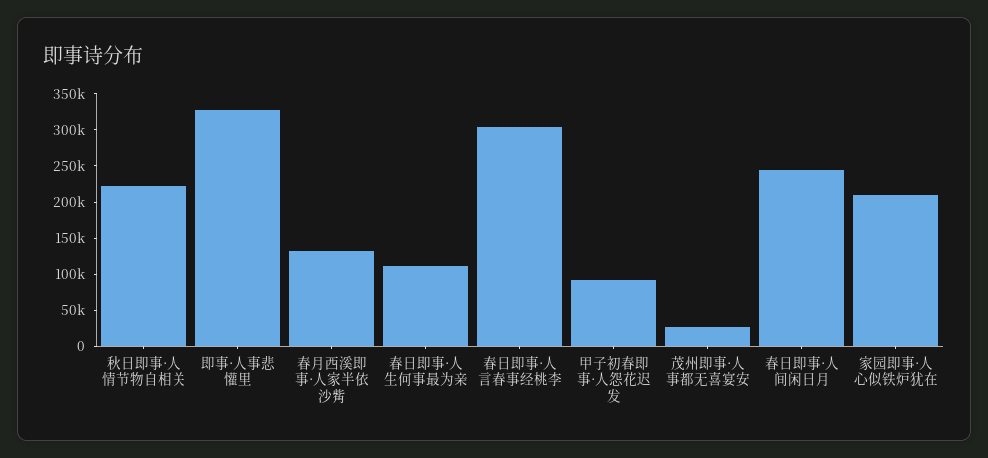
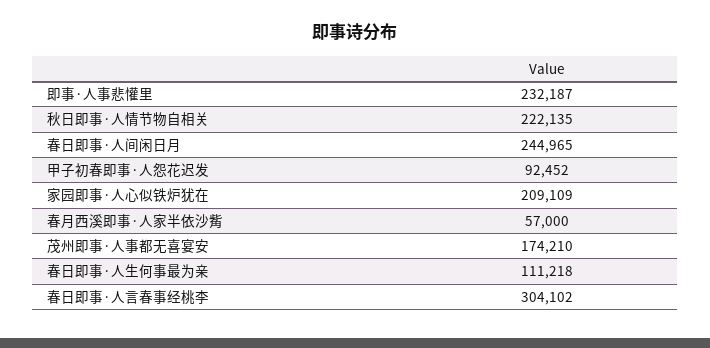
即事·人事悲懽里: 325000 -> 232187
春月西溪即事·人家半依沙觜: 125000 -> 57000
茂州即事·人事都无喜宴安: 25000 -> 174210

